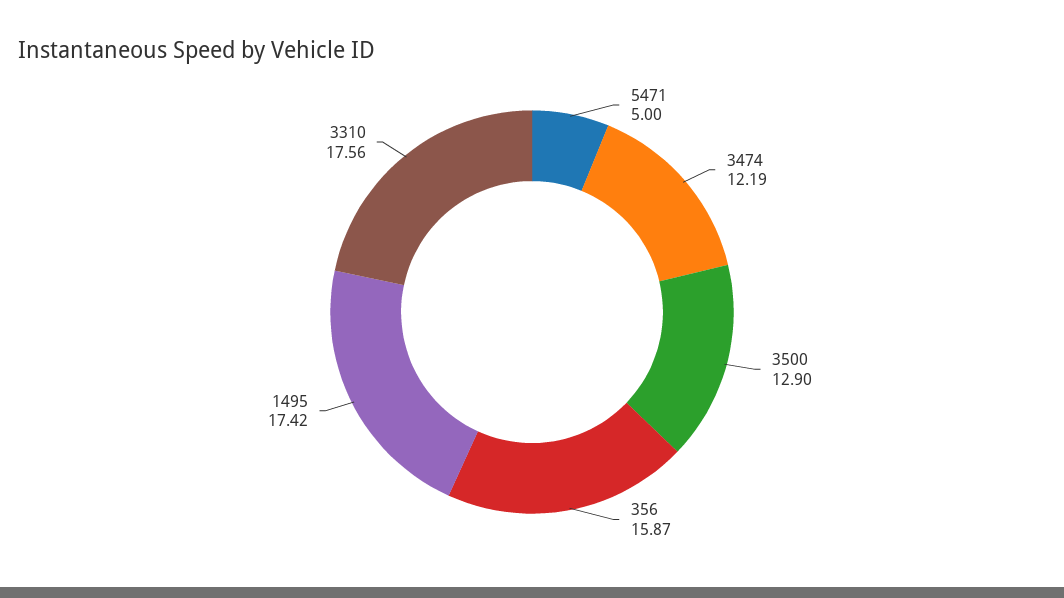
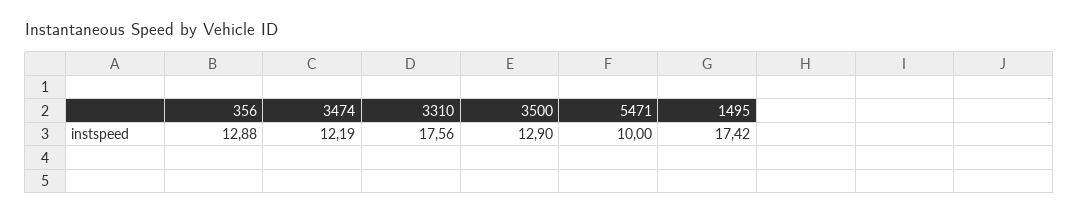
5471: 5 -> 10
356: 15.87 -> 12.88

